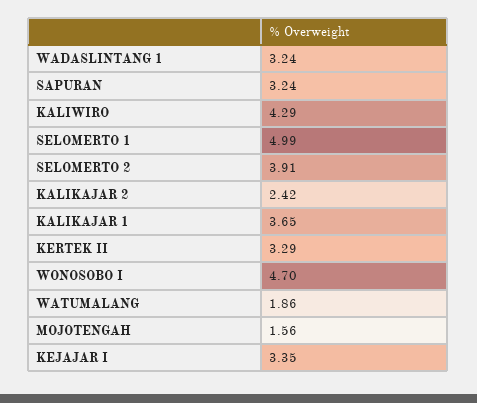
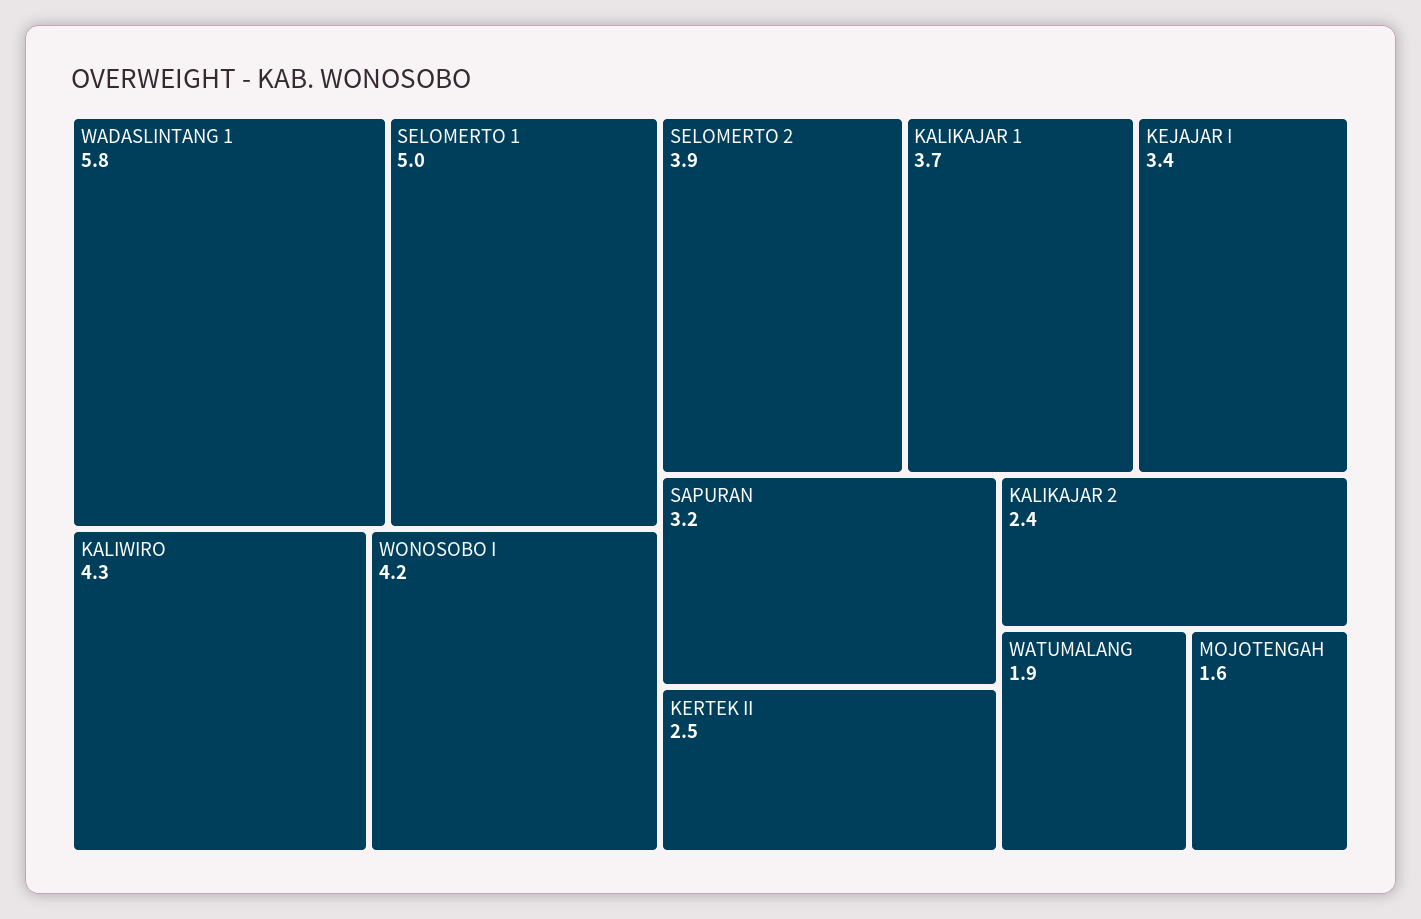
WADASLINTANG 1: 3.24 -> 5.8
KERTEK II: 3.29 -> 2.5
WONOSOBO I: 4.7 -> 4.2

